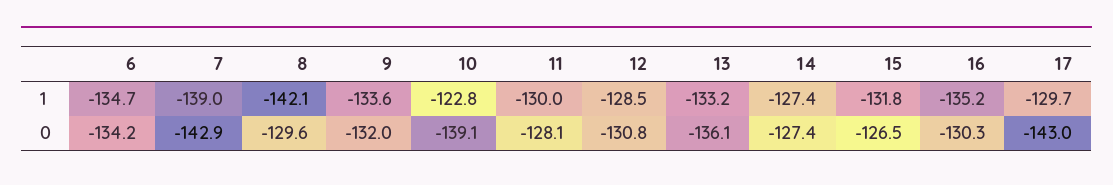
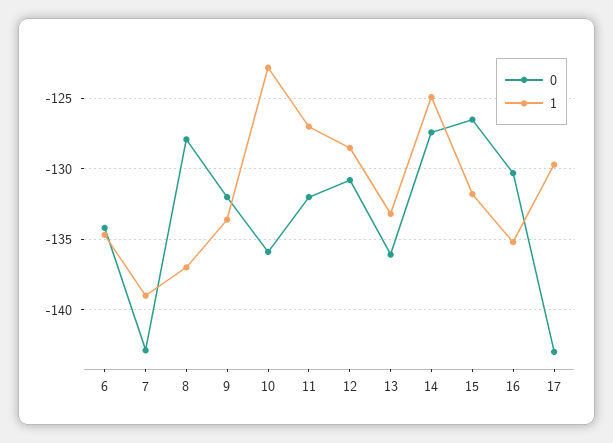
1, 8: -142.1 -> -137
1, 11: -130 -> -127
1, 14: -127.4 -> -125
0, 8: -129.6 -> -128
0, 10: -139.1 -> -136
0, 11: -128.1 -> -132

